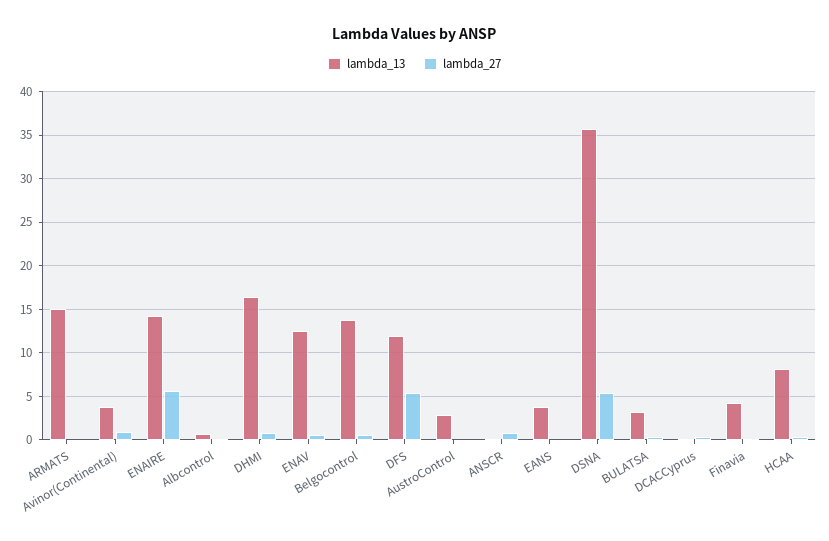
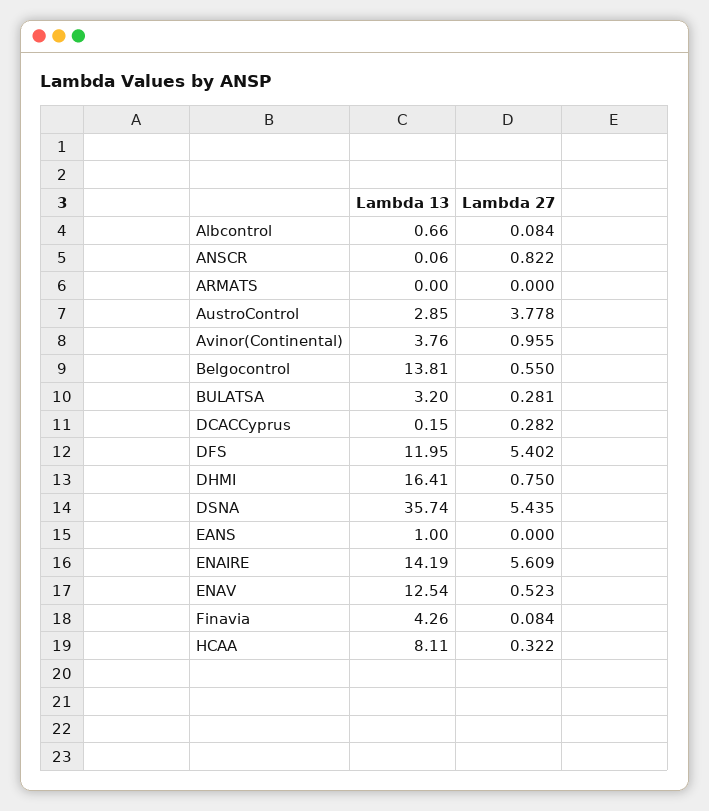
lambda_13, ARMATS: 15 -> 0
lambda_27, AustroControl: 0 -> 3.778
lambda_13, EANS: 4 -> 1

